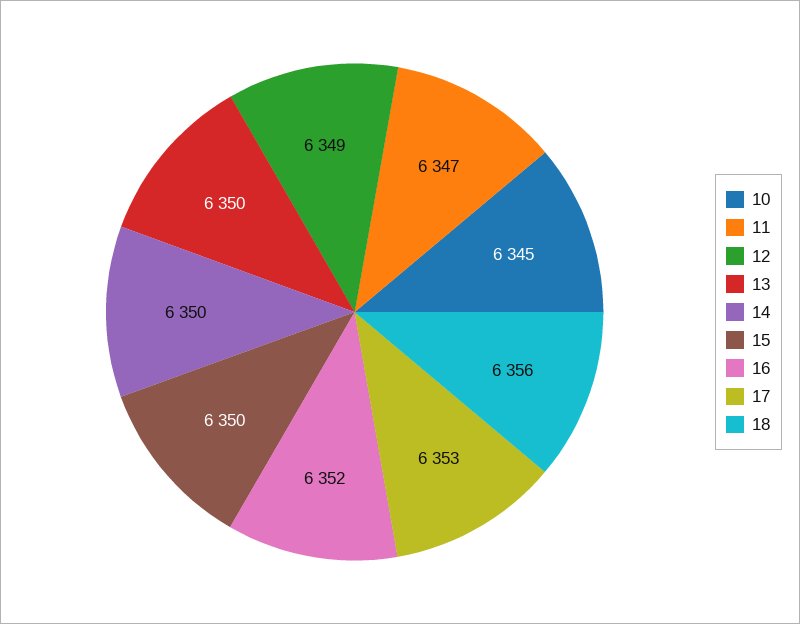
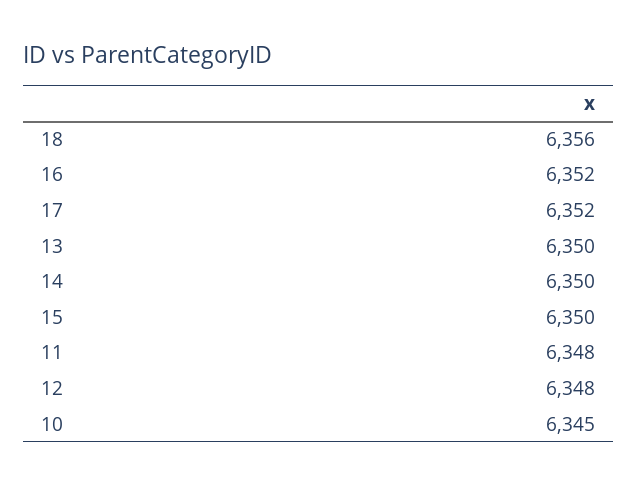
11: 6347 -> 6348
12: 6349 -> 6348
17: 6353 -> 6352

